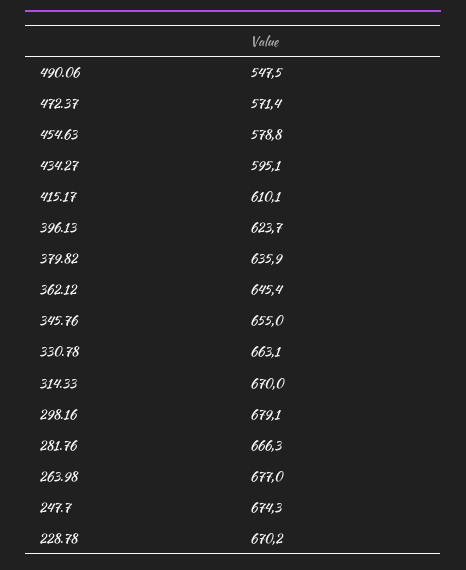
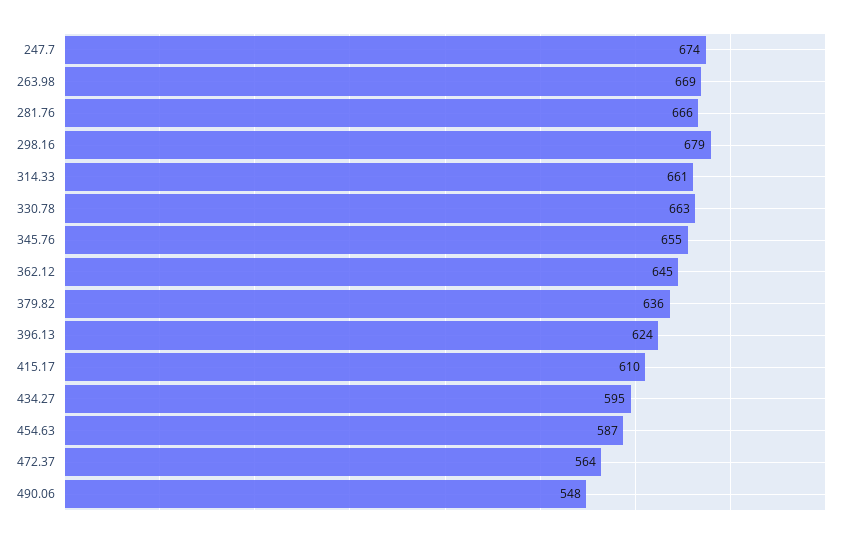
472.37: 571.4 -> 564
454.63: 578.8 -> 587
314.33: 670 -> 661
263.98: 677 -> 669
228.78: 670.2 -> none

